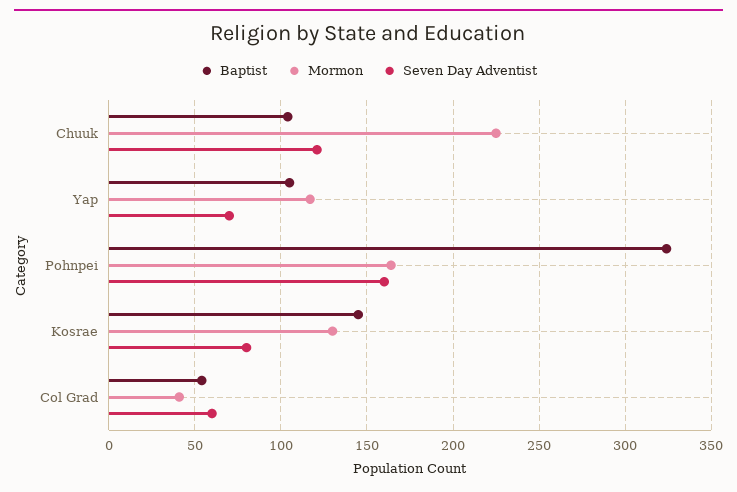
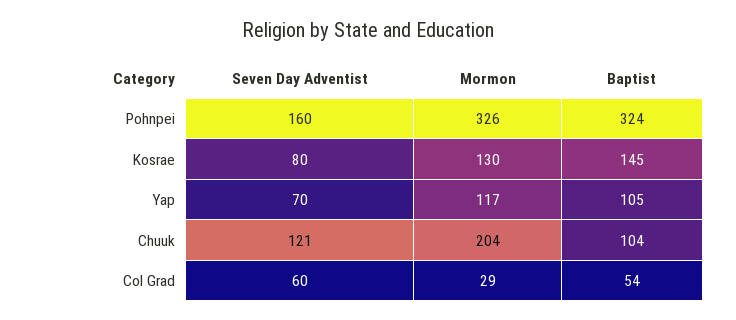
Mormon, Chuuk: 225 -> 204
Mormon, Pohnpei: 165 -> 326
Mormon, Col Grad: 40 -> 29

